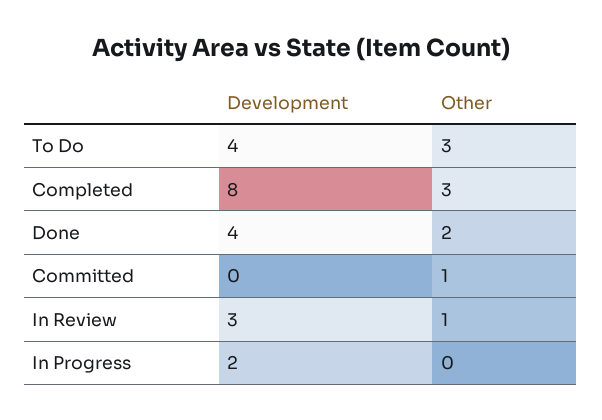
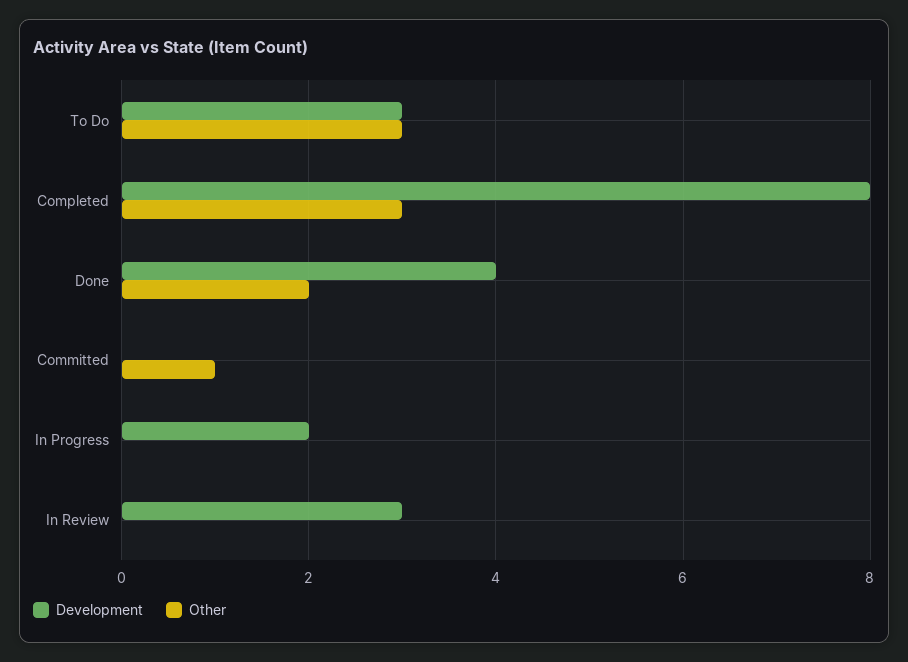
Development, To Do: 4 -> 3
Other, In Review: 1 -> 0

